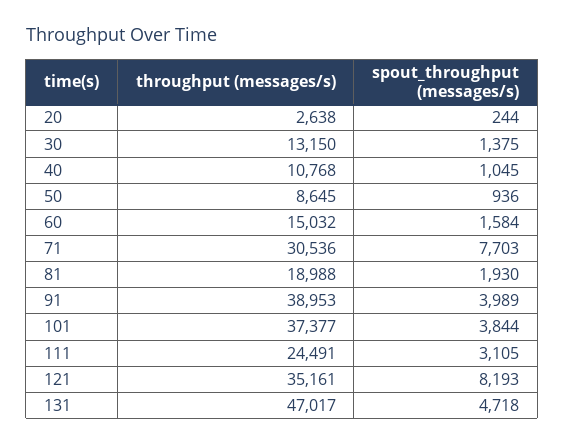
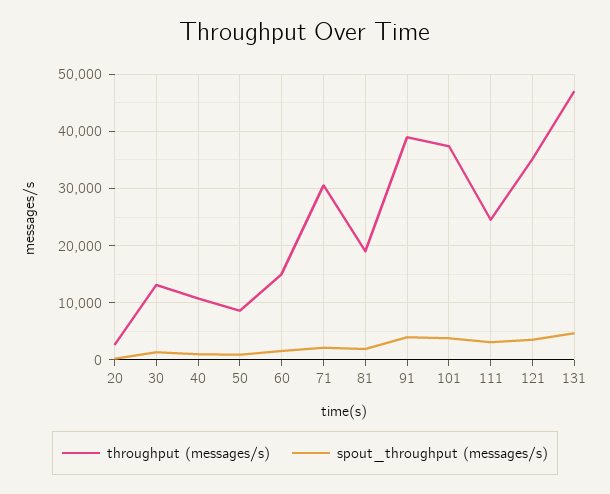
spout_throughput (messages/s), 71: 7703 -> 2000
spout_throughput (messages/s), 121: 8193 -> 4000

